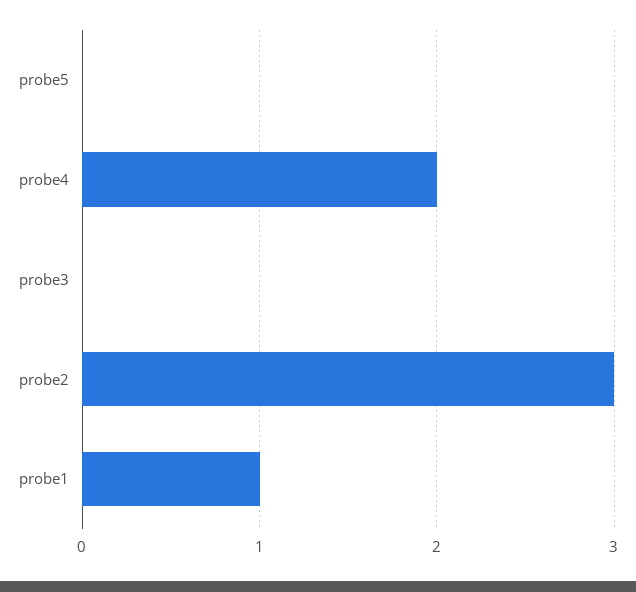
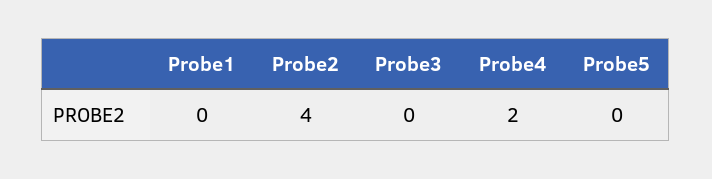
probe2: 3 -> 4
probe1: 1 -> 0

